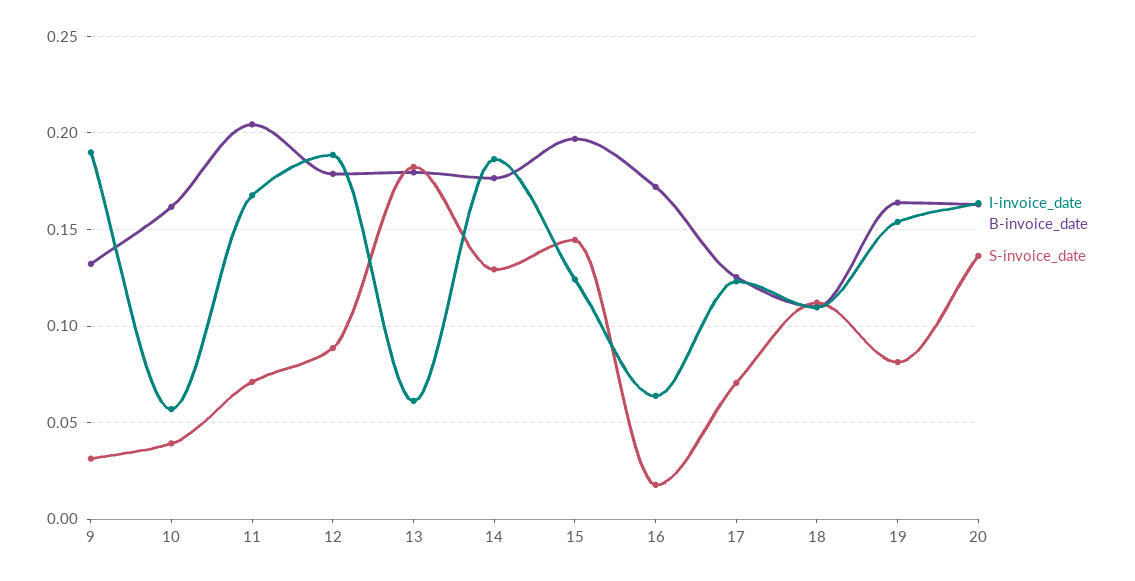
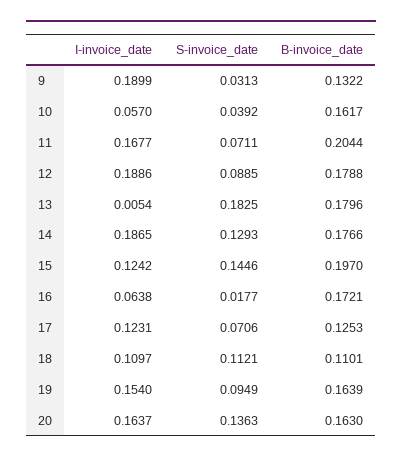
I-invoice_date, 13: 0.06 -> 0.0054
S-invoice_date, 19: 0.08 -> 0.0949

